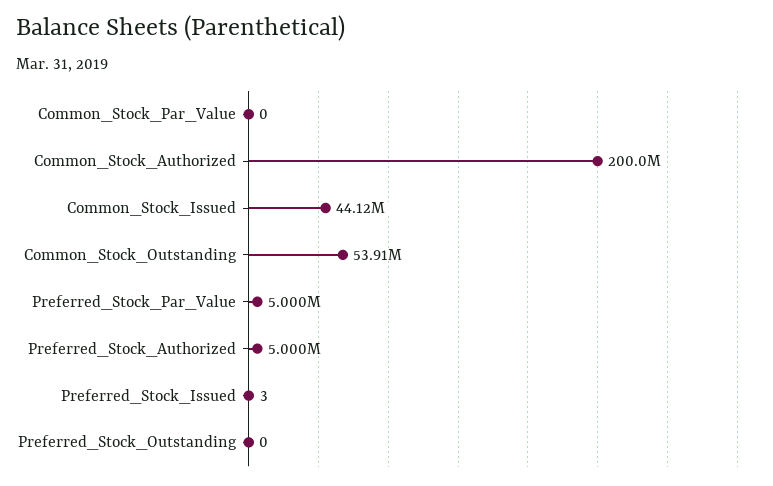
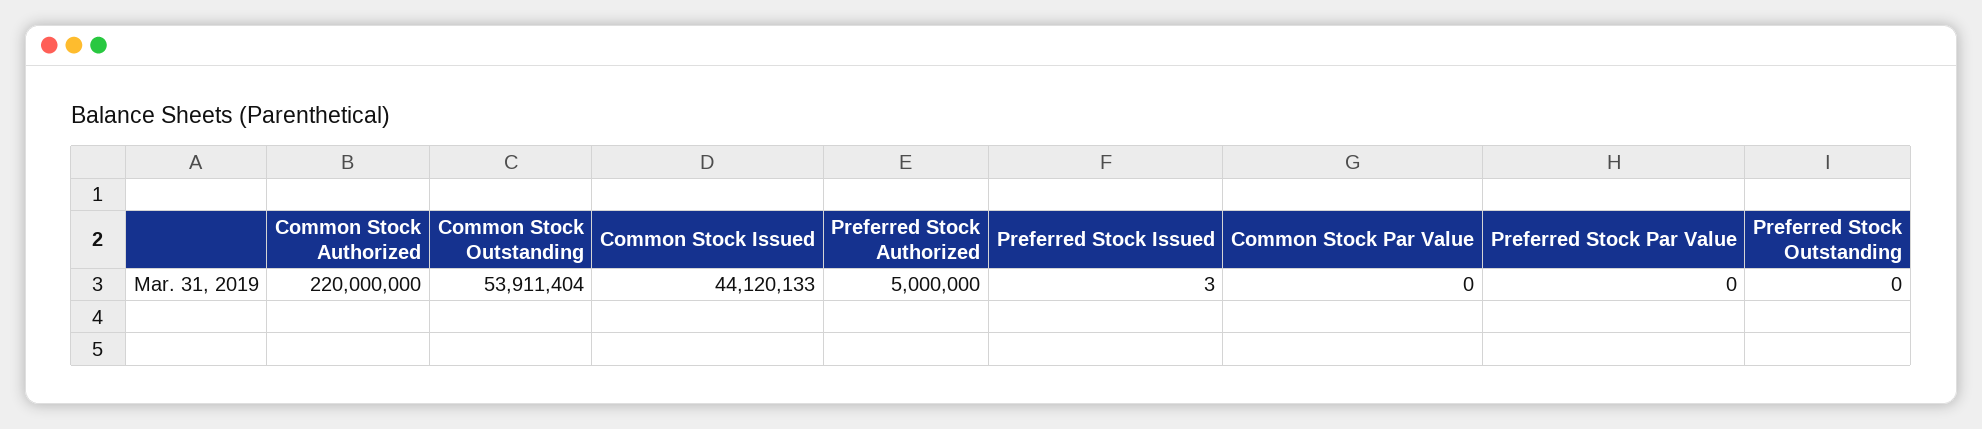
Common_Stock_Authorized: 200000000 -> 220000000
Preferred_Stock_Par_Value: 5000000 -> 0

